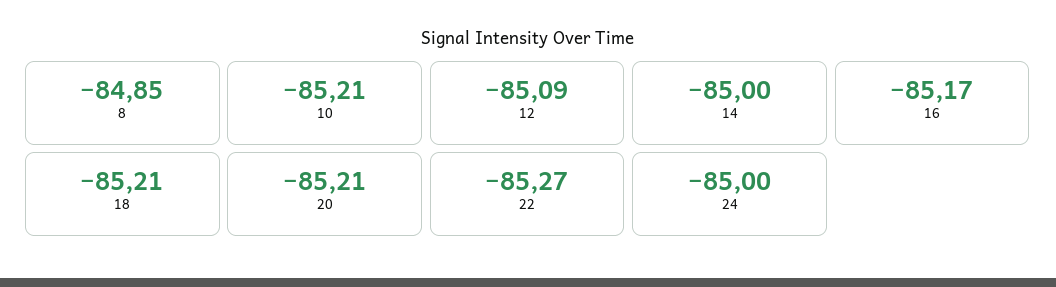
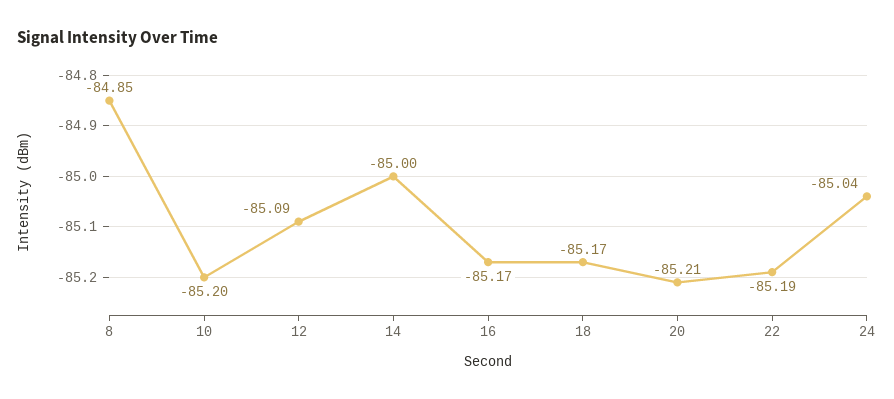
10: -85.21 -> -85.2
18: -85.21 -> -85.17
22: -85.27 -> -85.19
24: -85 -> -85.04

